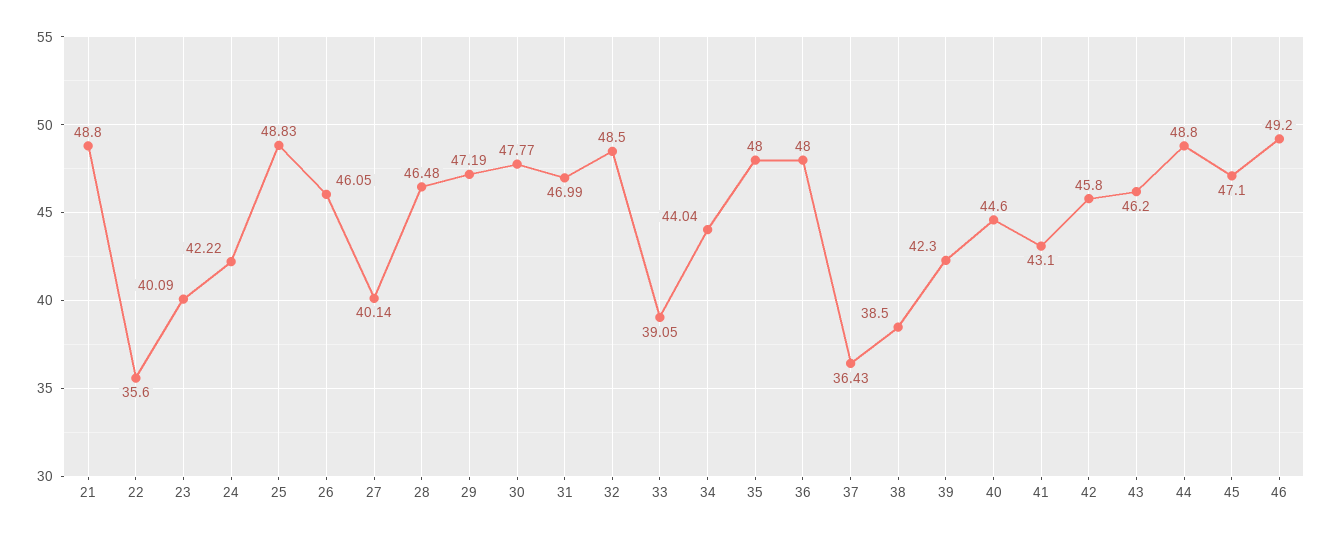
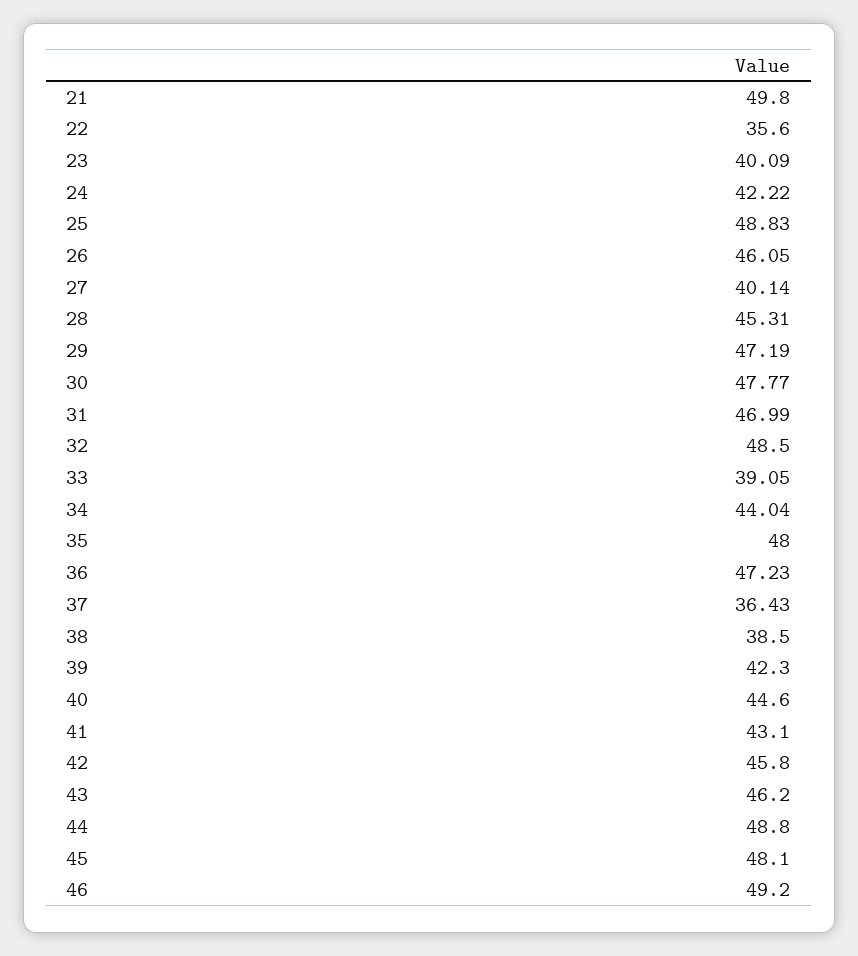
21: 48.8 -> 49.8
28: 46.48 -> 45.31
36: 48 -> 47.23
45: 47.1 -> 48.1

